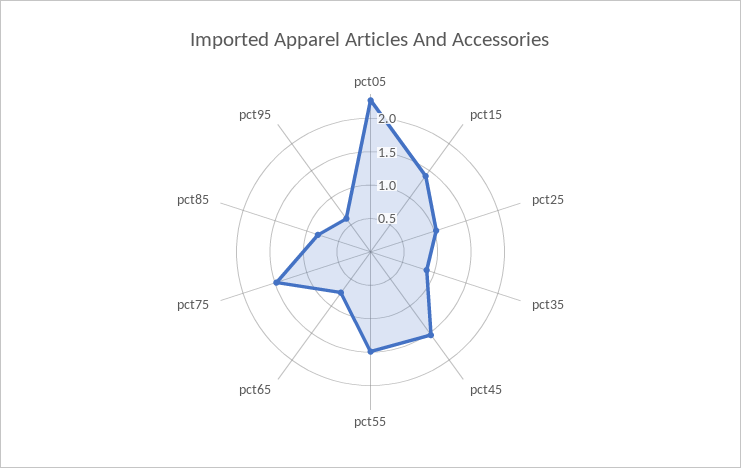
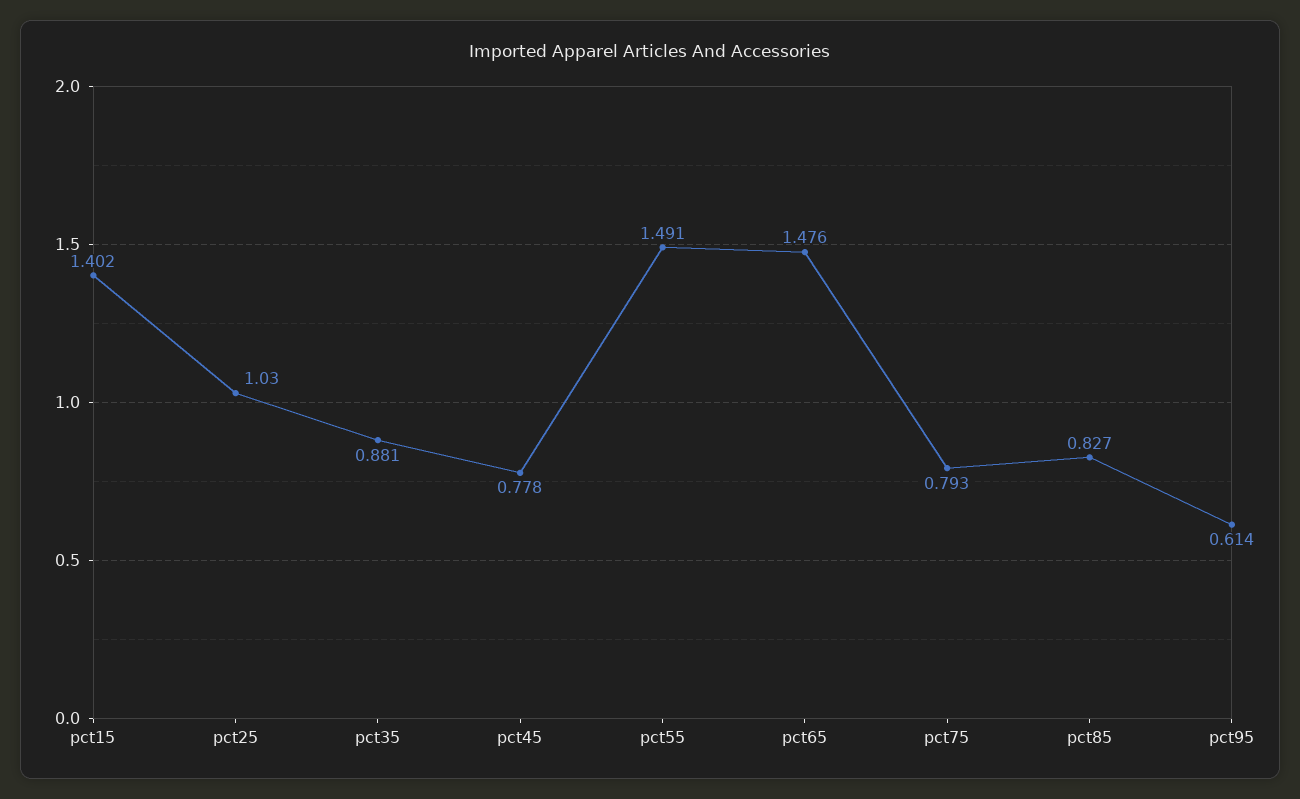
pct05: 2.25 -> none
pct45: 1.5 -> 0.778
pct65: 0.75 -> 1.476
pct75: 1.5 -> 0.793

